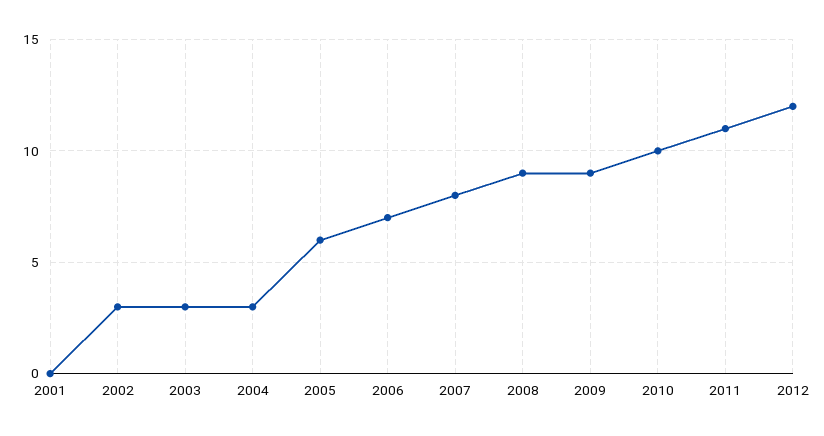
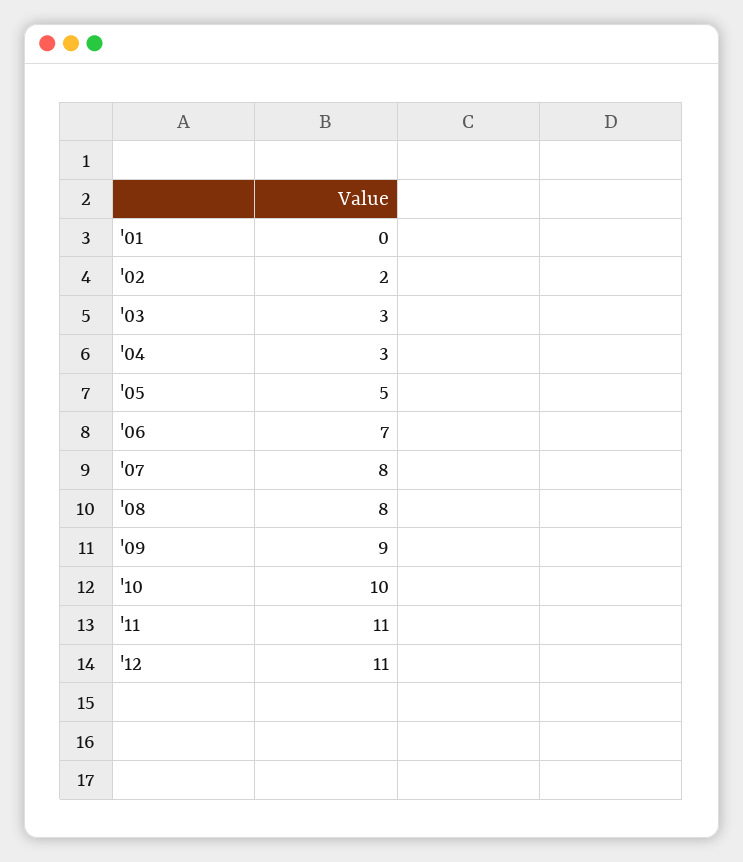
2002: 3 -> 2
2005: 6 -> 5
2008: 9 -> 8
2012: 12 -> 11

